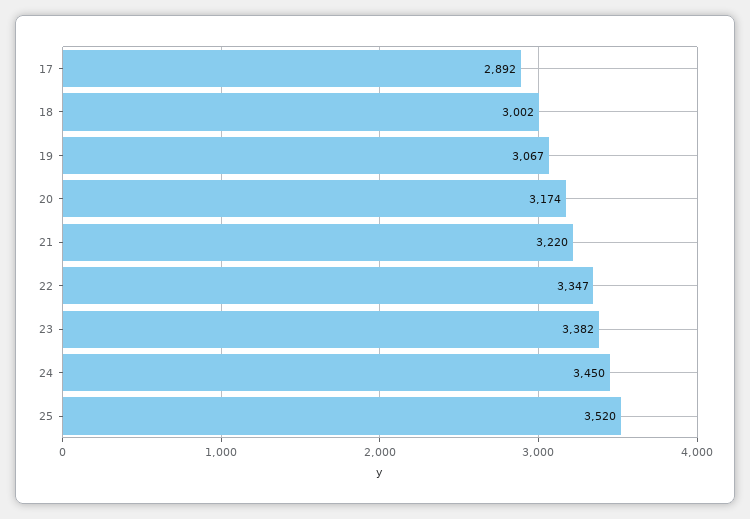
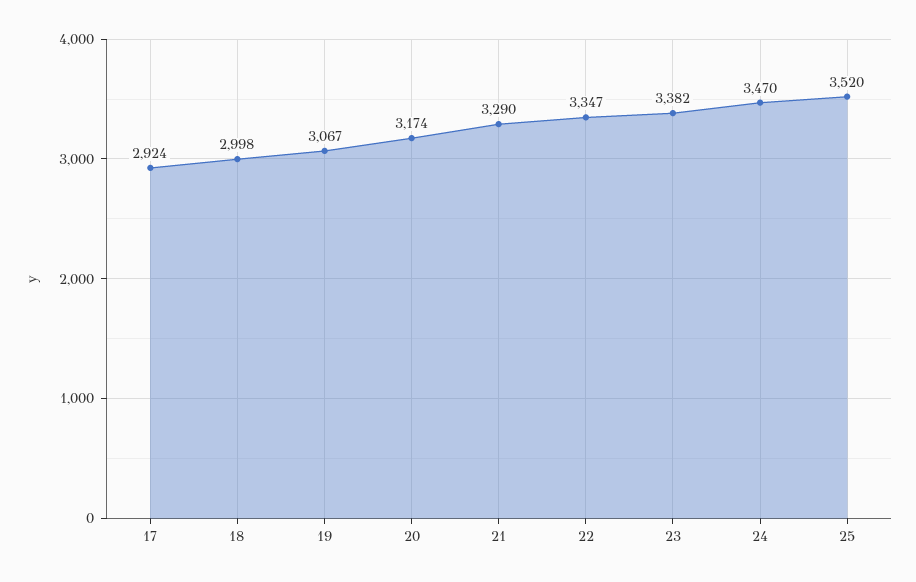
17: 2892 -> 2924
18: 3002 -> 2998
21: 3220 -> 3290
24: 3450 -> 3470

